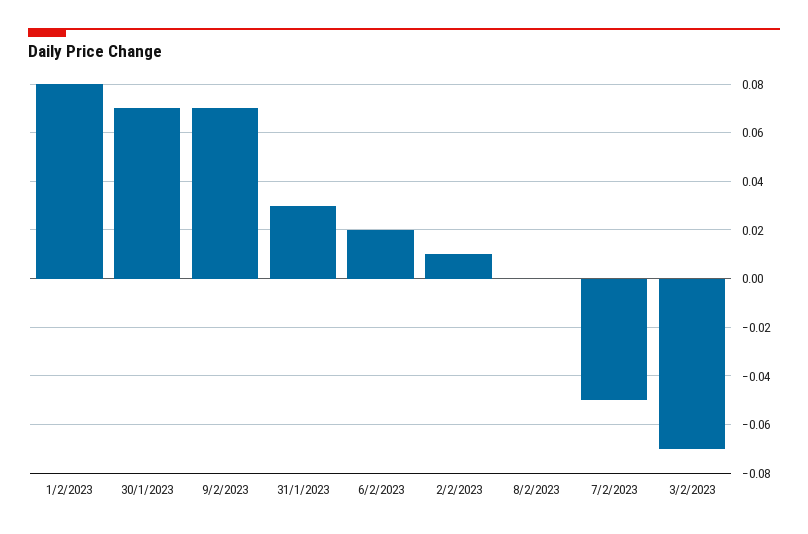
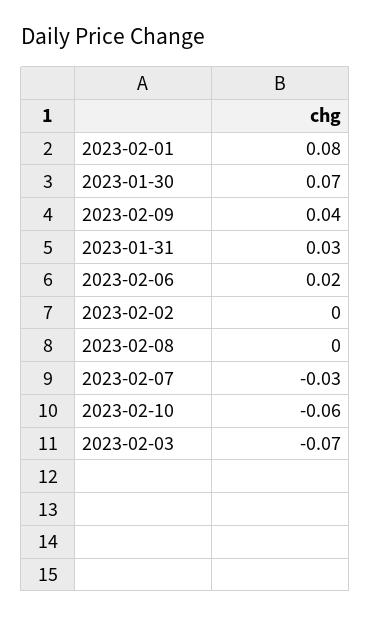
9/2/2023: 0.07 -> 0.04
2/2/2023: 0.01 -> 0
7/2/2023: -0.05 -> -0.03
2023-02-10: none -> -0.06

